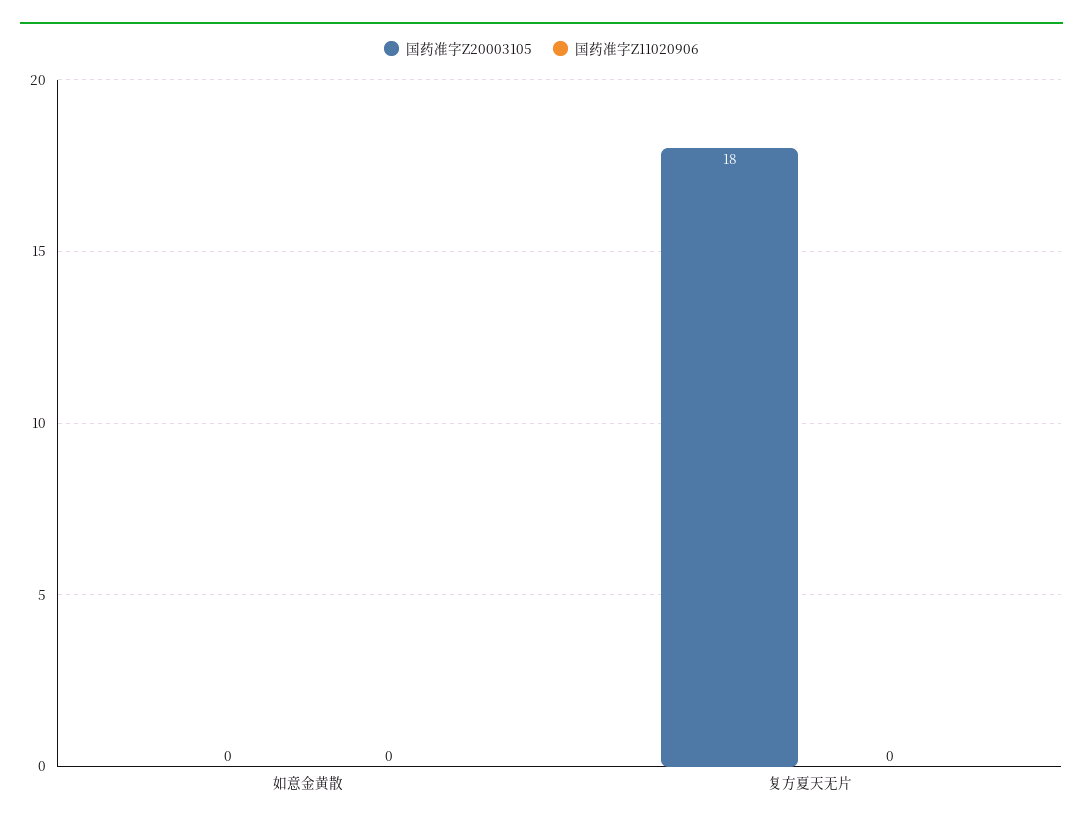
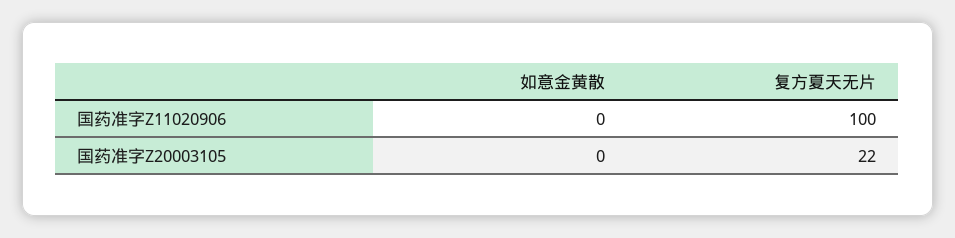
国药准字Z20003105, 复方夏天无片: 18 -> 22
国药准字Z11020906, 复方夏天无片: 0 -> 100

